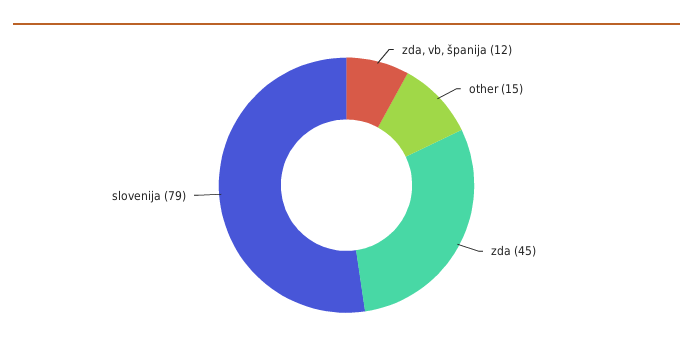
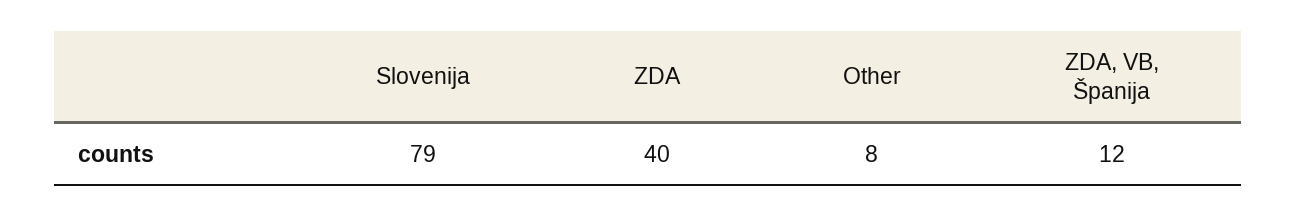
other: 15 -> 8
zda: 45 -> 40

